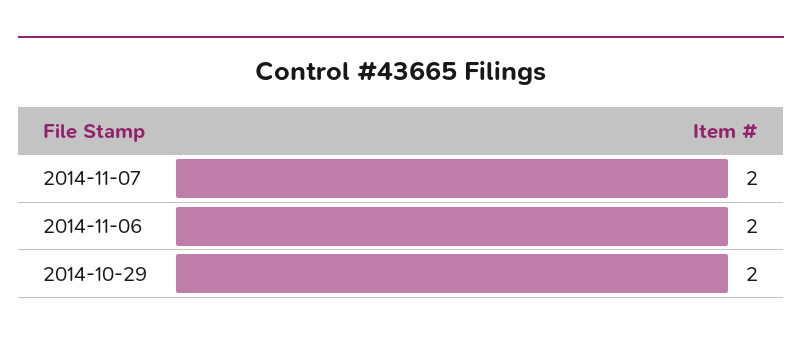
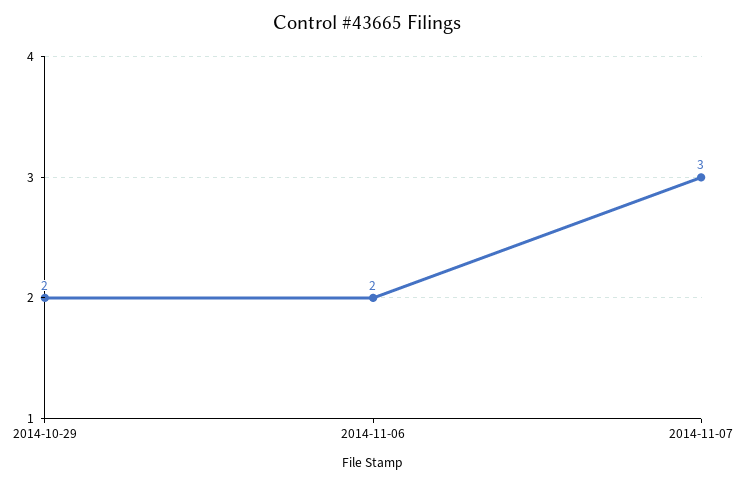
2014-11-07: 2 -> 3

